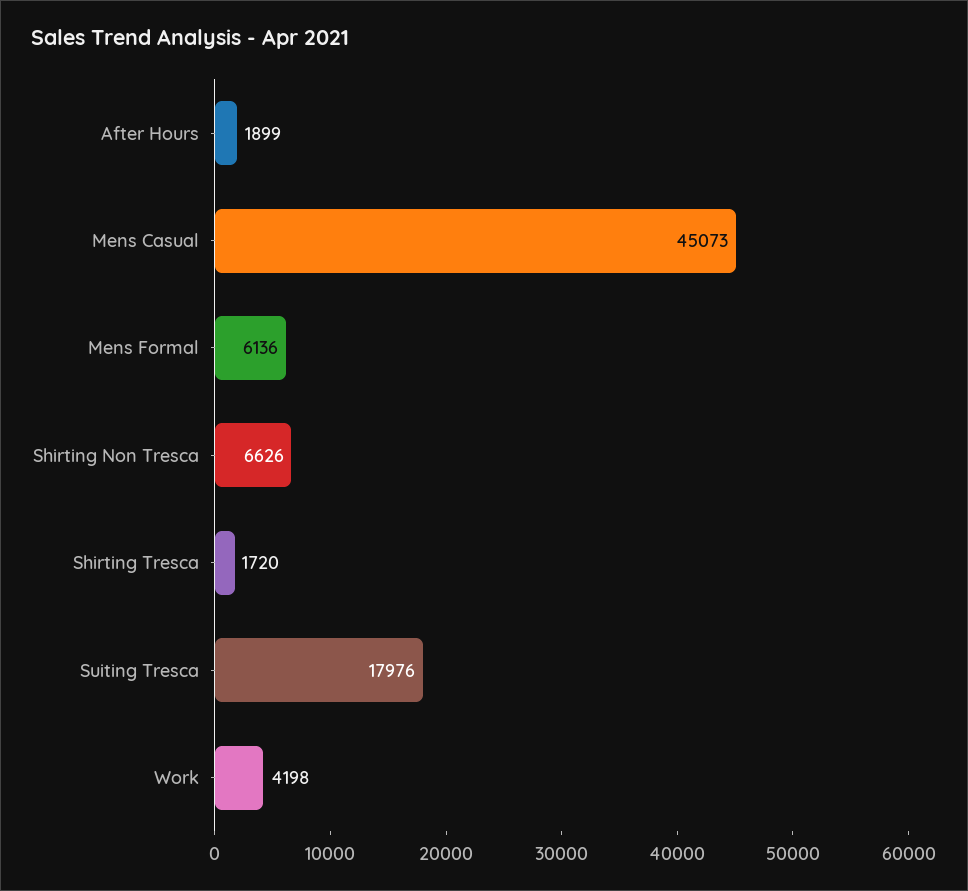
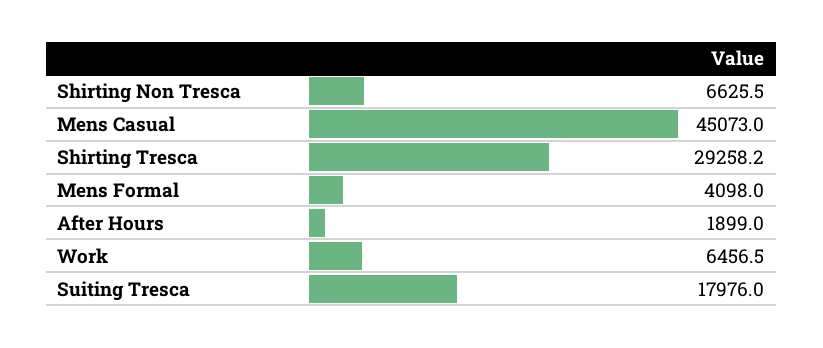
Mens Formal: 6136 -> 4098
Shirting Tresca: 1720 -> 29258.2
Work: 4198 -> 6456.5

